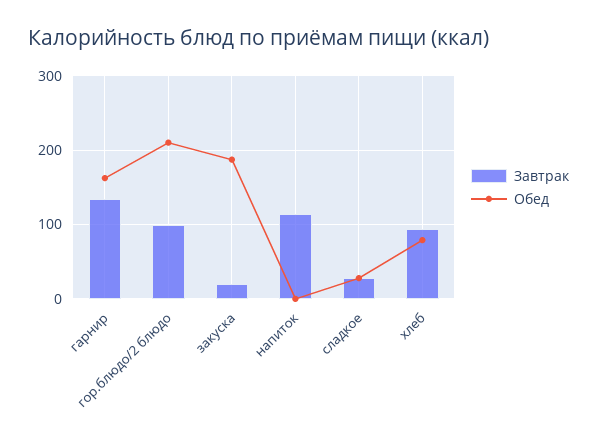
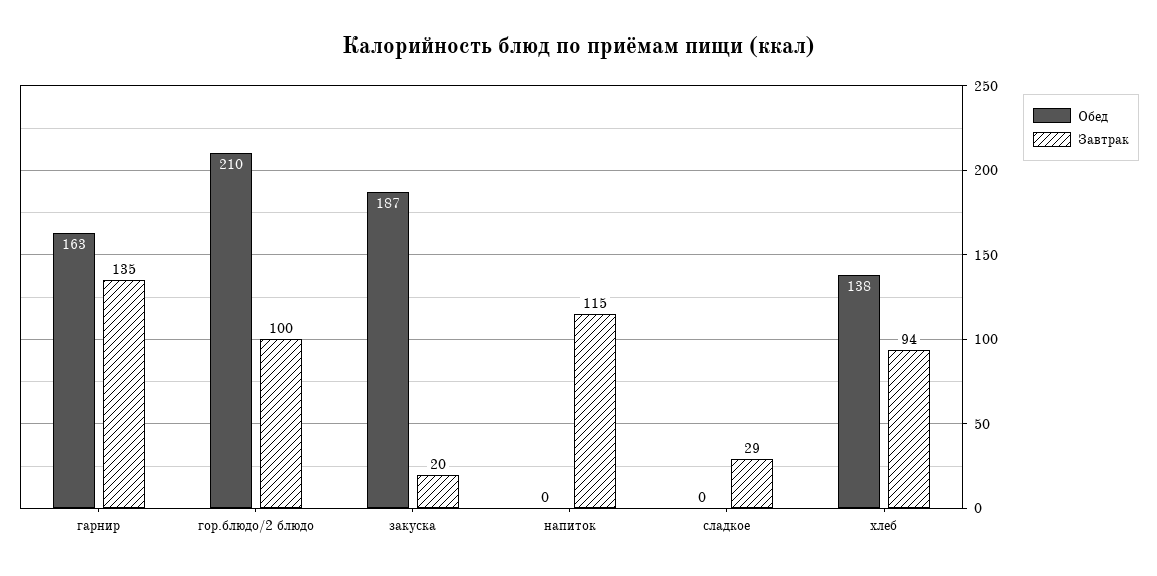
Обед, сладкое: 30 -> 0
Обед, хлеб: 80 -> 138

